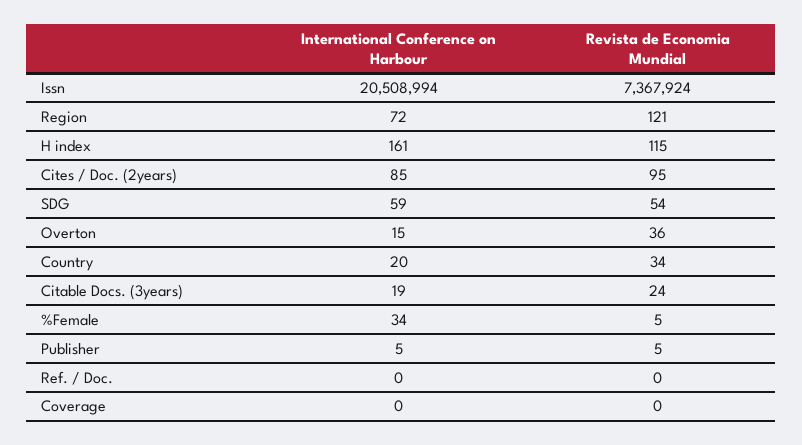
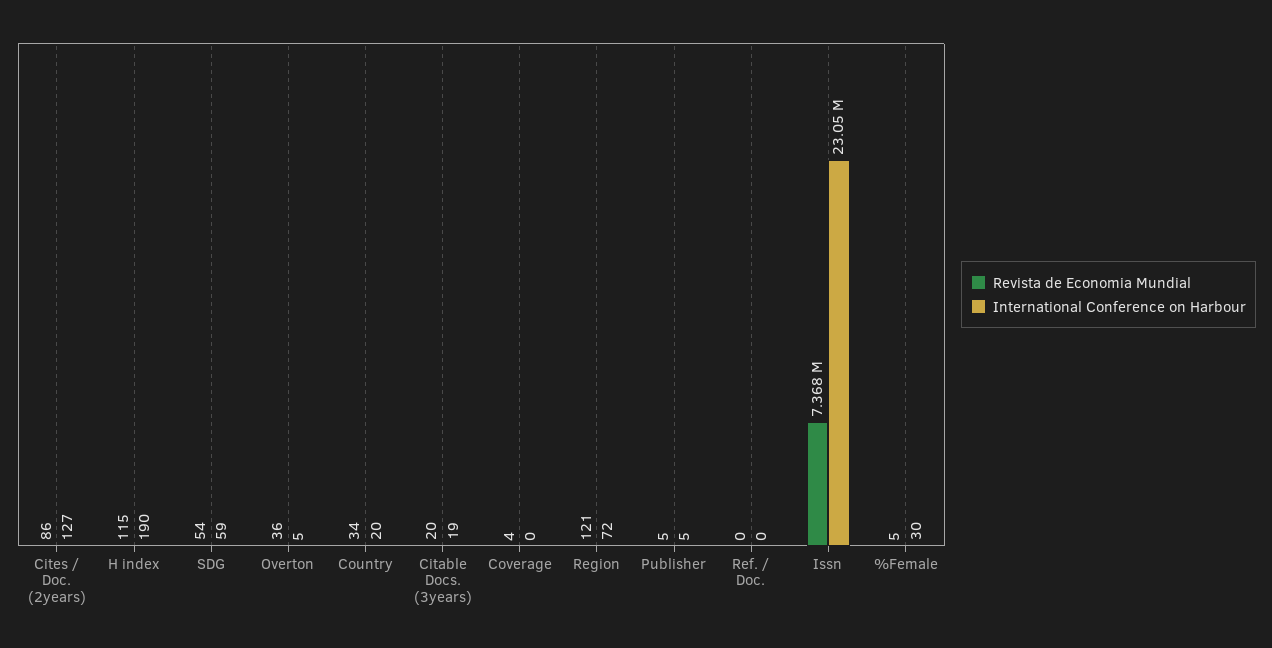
International Conference on Harbour, Issn: 20508994 -> 23050000
International Conference on Harbour, H index: 161 -> 190
International Conference on Harbour, Cites / Doc. (2years): 85 -> 127
Revista de Economia Mundial, Cites / Doc. (2years): 95 -> 86
International Conference on Harbour, Overton: 15 -> 5
Revista de Economia Mundial, Citable Docs. (3years): 24 -> 20
International Conference on Harbour, %Female: 34 -> 30
Revista de Economia Mundial, Coverage: 0 -> 4

